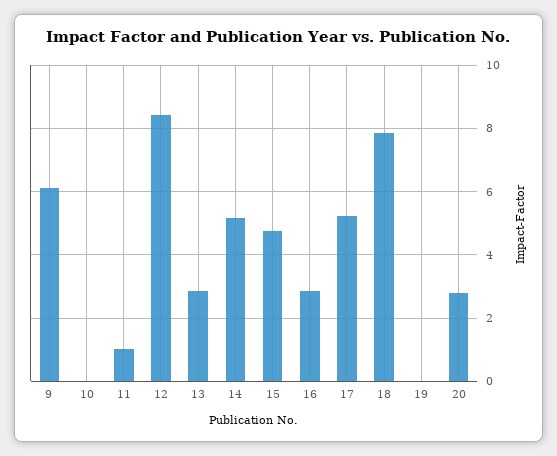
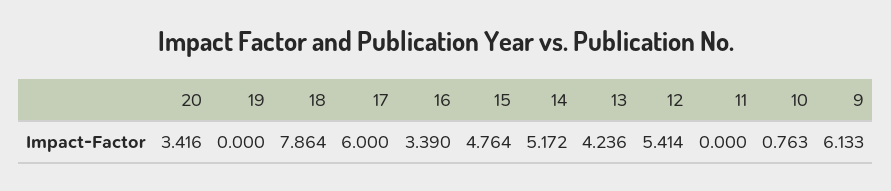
10: 0 -> 0.763
11: 1 -> 0
12: 8.4 -> 5.414
13: 2.8 -> 4.236
16: 2.8 -> 3.39
17: 5.2 -> 6
20: 2.8 -> 3.416

